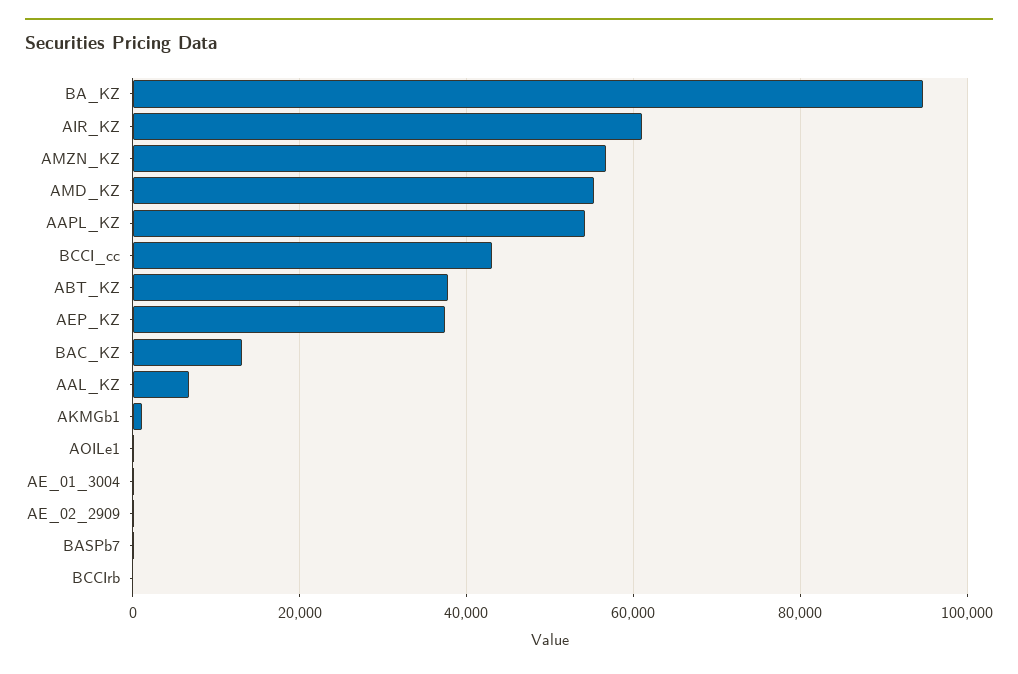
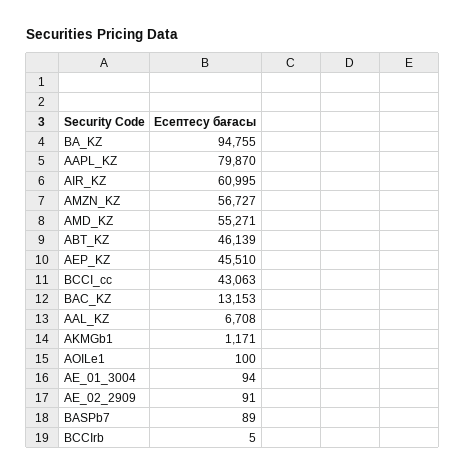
AAPL_KZ: 54000 -> 79870
ABT_KZ: 38000 -> 46139
AEP_KZ: 38000 -> 45510

